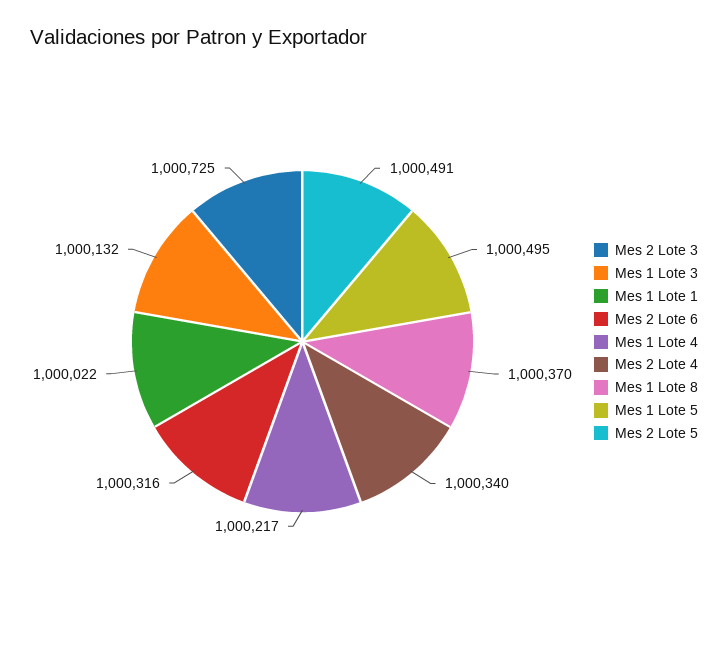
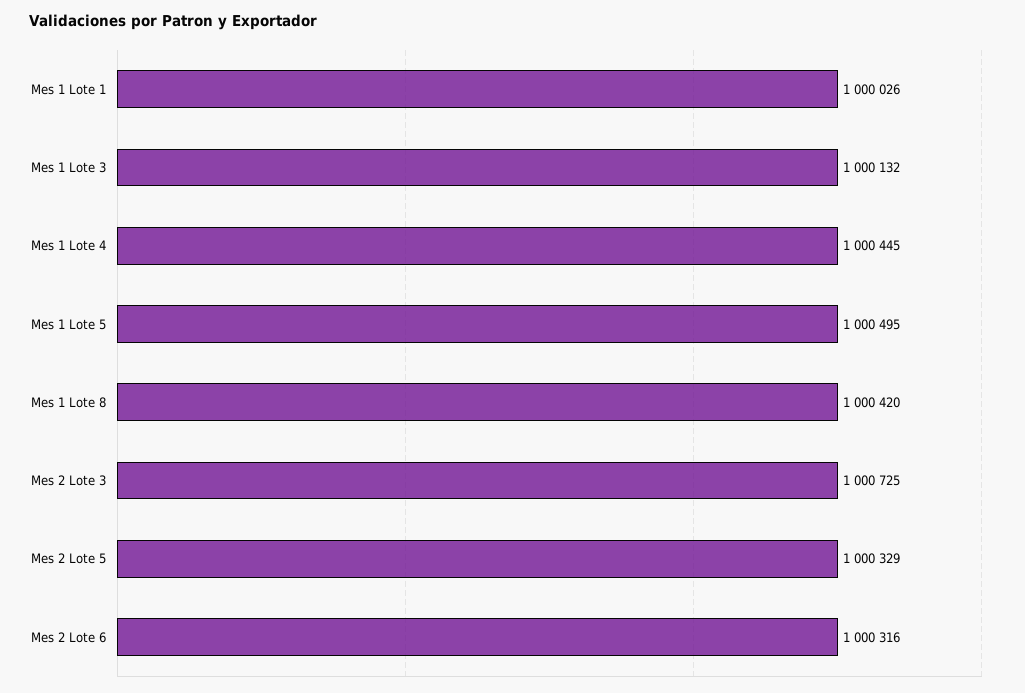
Mes 1 Lote 1: 1000022 -> 1000026
Mes 1 Lote 4: 1000217 -> 1000445
Mes 2 Lote 4: 1000340 -> none
Mes 1 Lote 8: 1000370 -> 1000420
Mes 2 Lote 5: 1000491 -> 1000329

